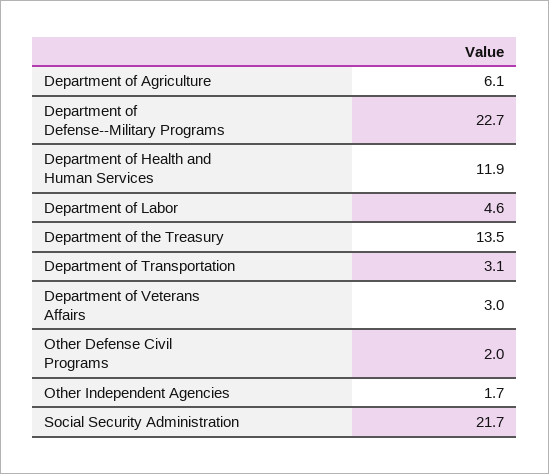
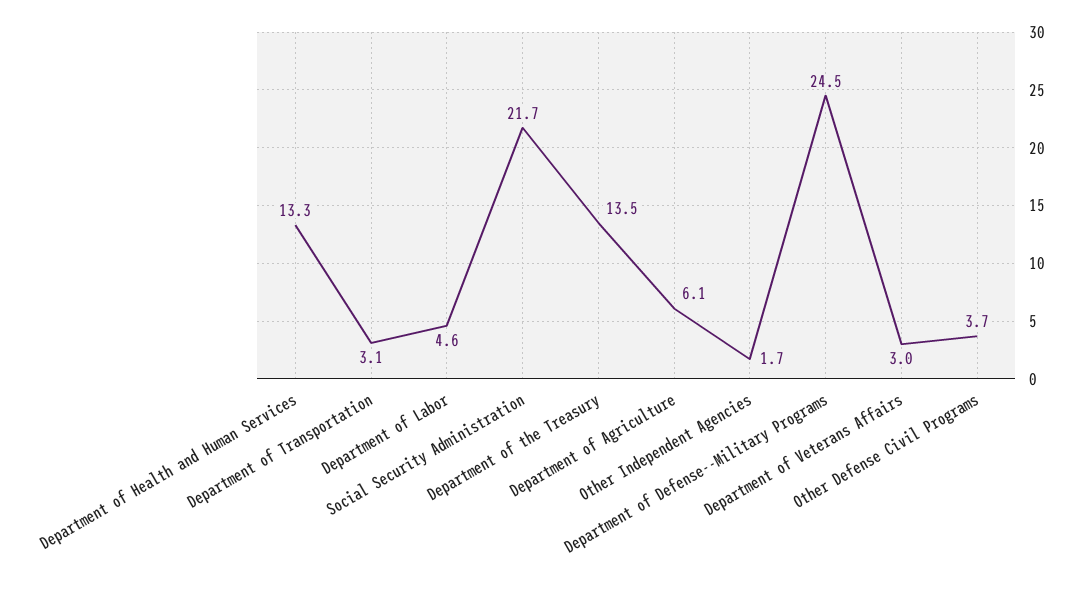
Department of Defense--Military Programs: 22.7 -> 24.5
Department of Health and Human Services: 11.9 -> 13.3
Other Defense Civil Programs: 2 -> 3.7

